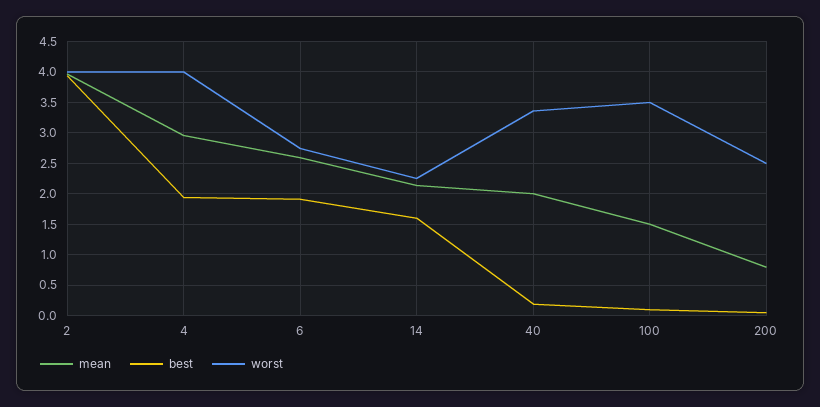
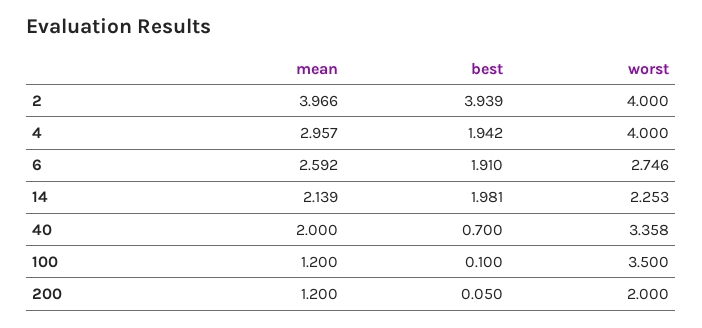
best, 14: 1.6 -> 1.981
best, 40: 0.2 -> 0.7
mean, 100: 1.5 -> 1.2
mean, 200: 0.8 -> 1.2
worst, 200: 2.5 -> 2

